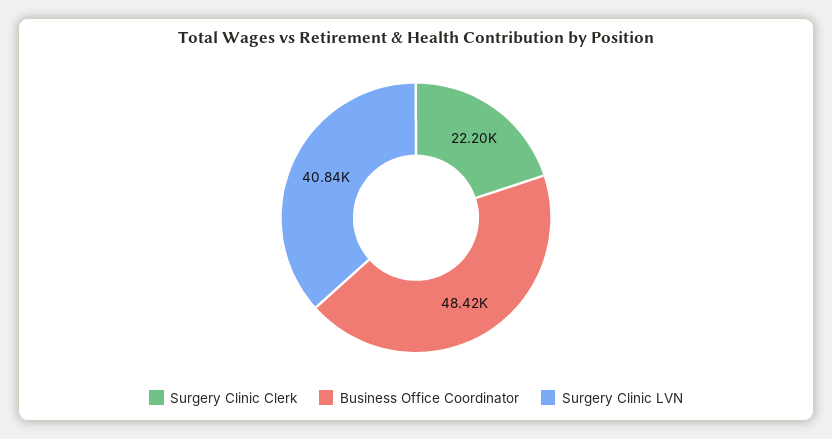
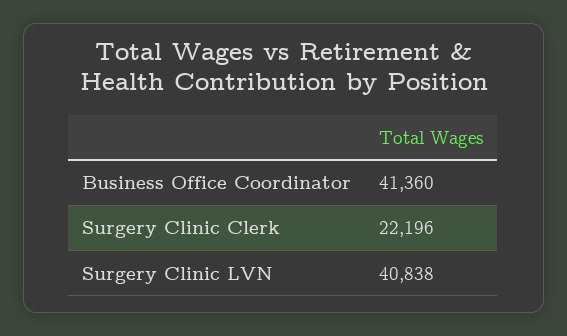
Business Office Coordinator: 48420 -> 41360

